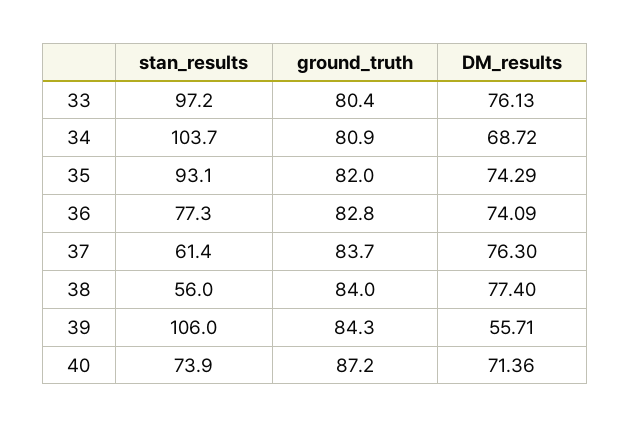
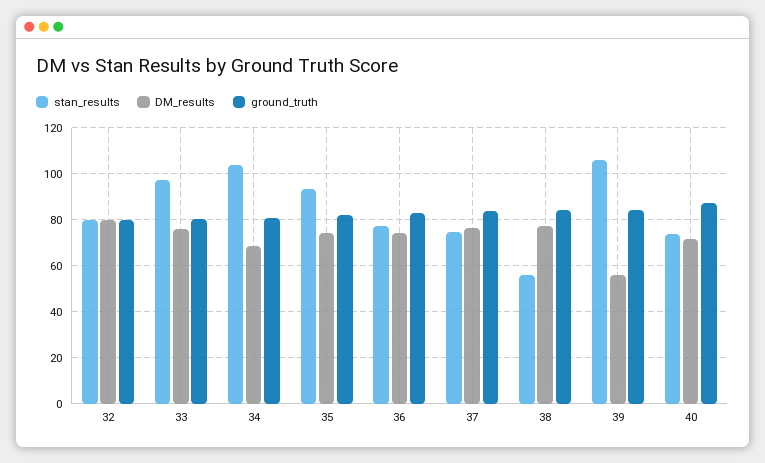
stan_results, 37: 61.4 -> 75
stan_results, 32: none -> 80
DM_results, 32: none -> 80
ground_truth, 32: none -> 80

